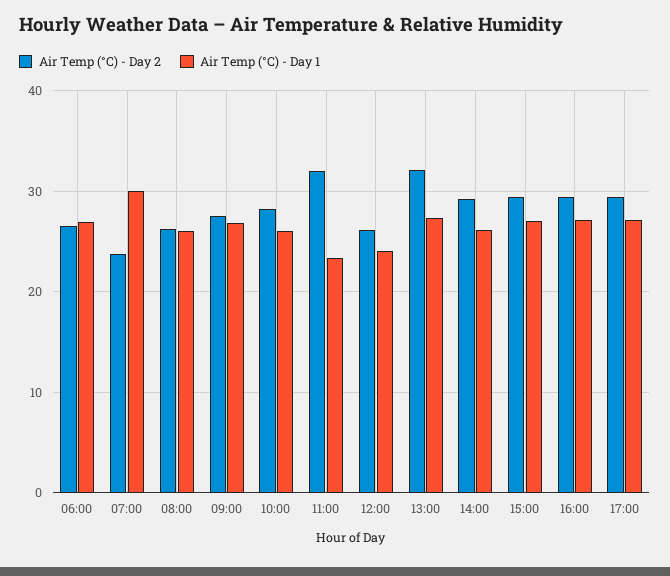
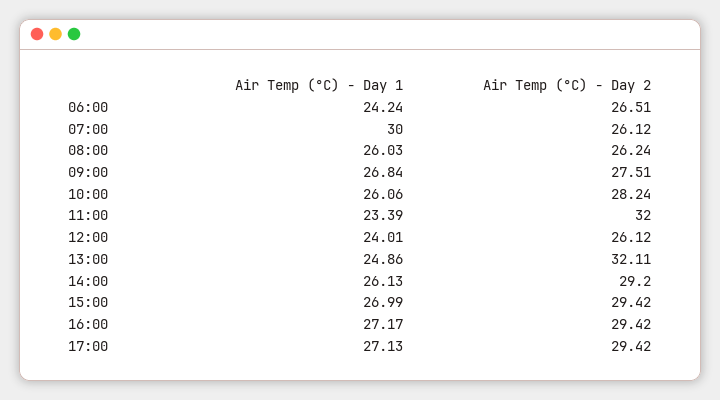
Air Temp (°C) - Day 1, 06:00: 27 -> 24.24
Air Temp (°C) - Day 2, 07:00: 24 -> 26.12
Air Temp (°C) - Day 1, 13:00: 27 -> 24.86

